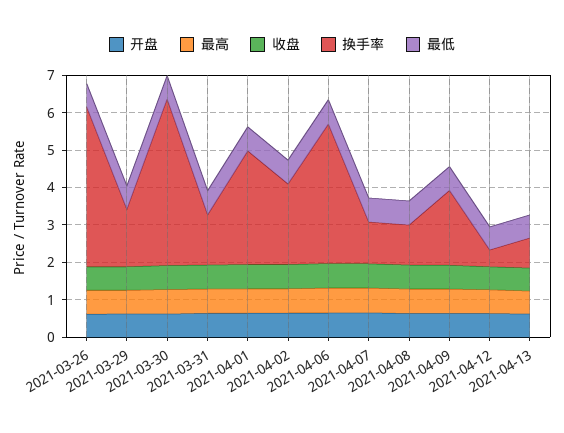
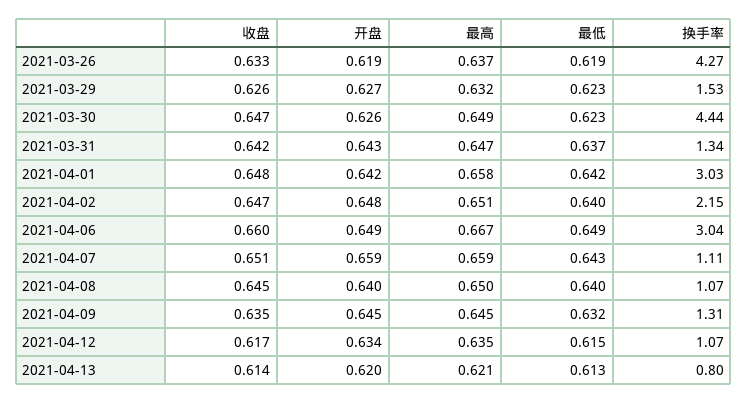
换手率, 2021-04-06: 3.75 -> 3.04
换手率, 2021-04-09: 2 -> 1.31
换手率, 2021-04-12: 0.5 -> 1.07

